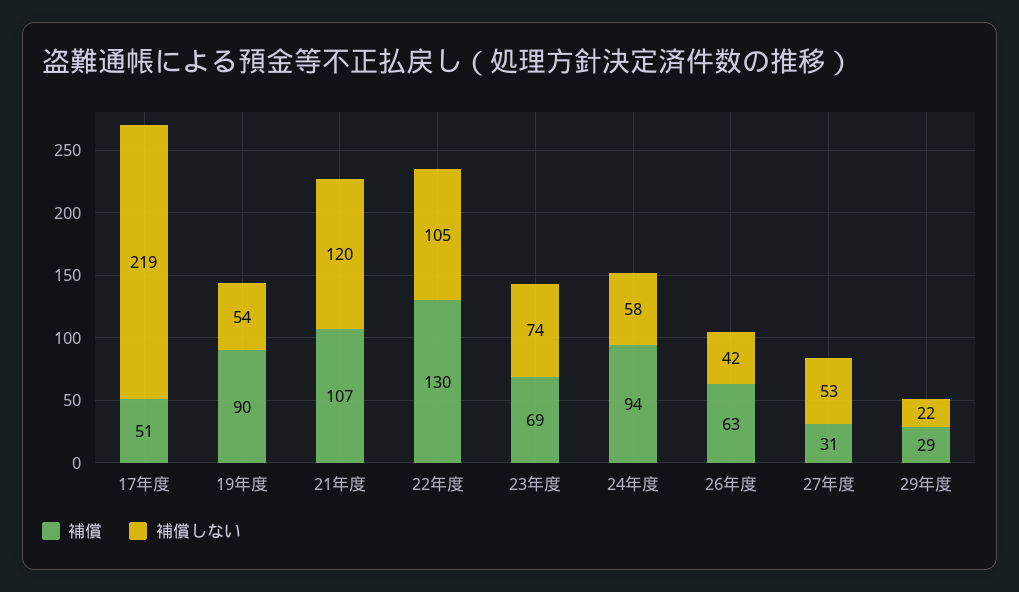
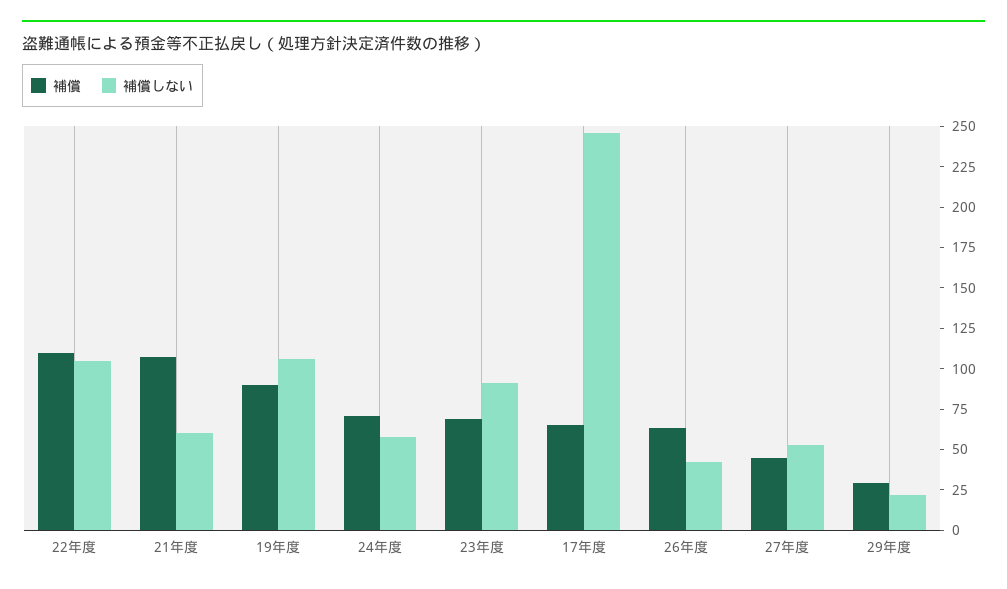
補償, 17年度: 51 -> 65
補償しない, 17年度: 219 -> 245
補償しない, 19年度: 54 -> 105
補償しない, 21年度: 120 -> 60
補償, 22年度: 130 -> 110
補償しない, 23年度: 74 -> 90
補償, 24年度: 94 -> 70
補償, 27年度: 31 -> 45

